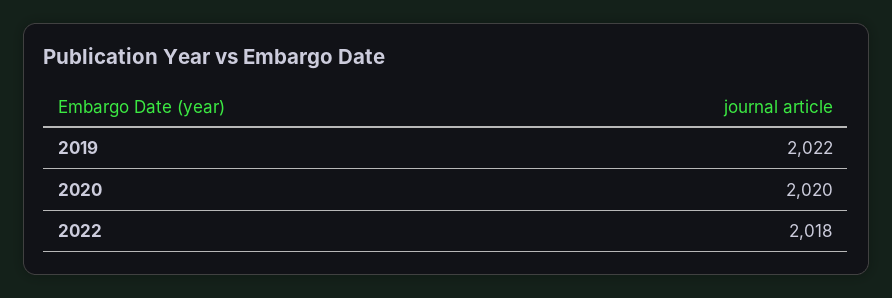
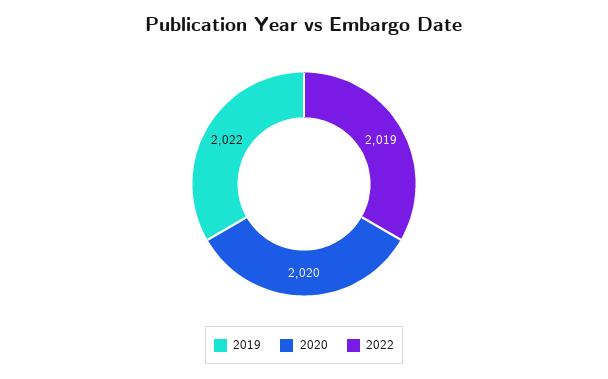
2022: 2018 -> 2019

